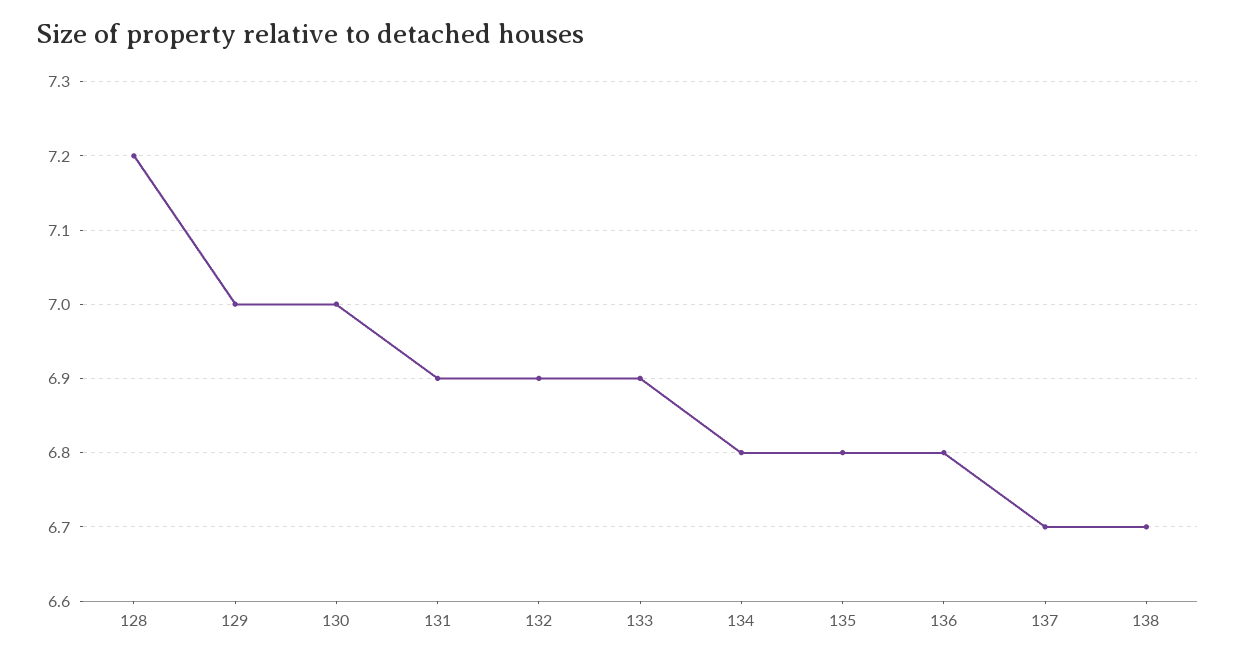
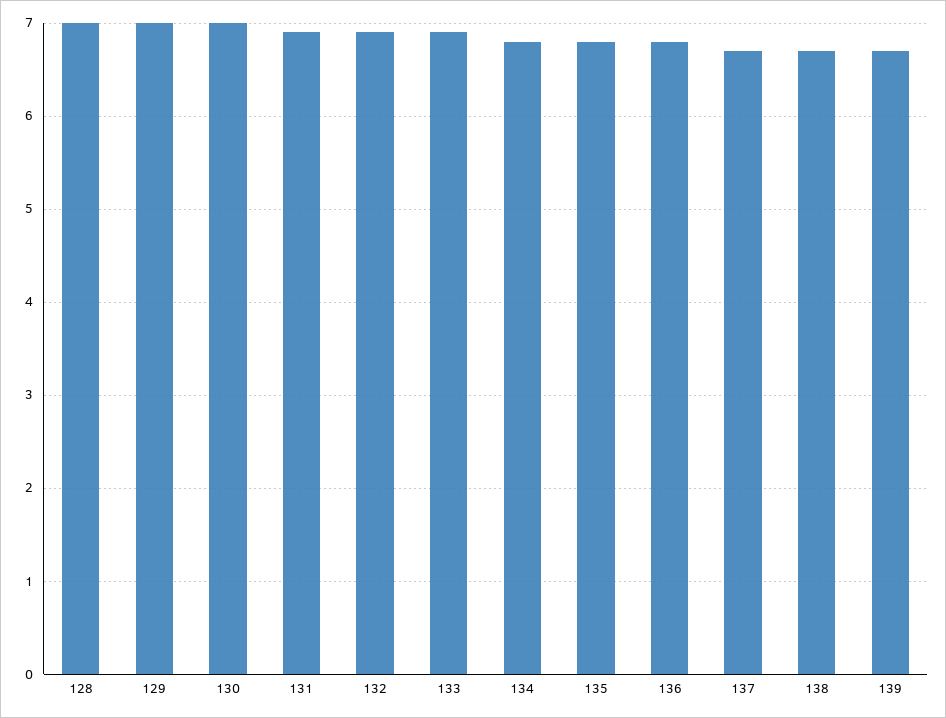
128: 7.2 -> 7
139: none -> 6.7

